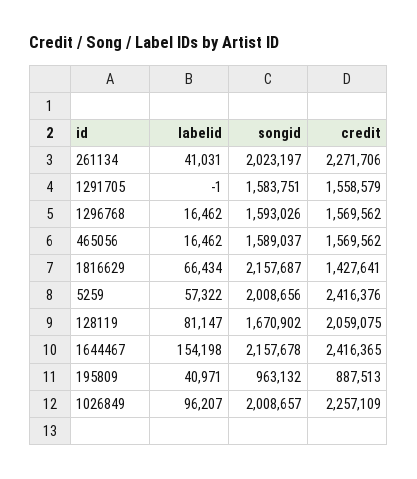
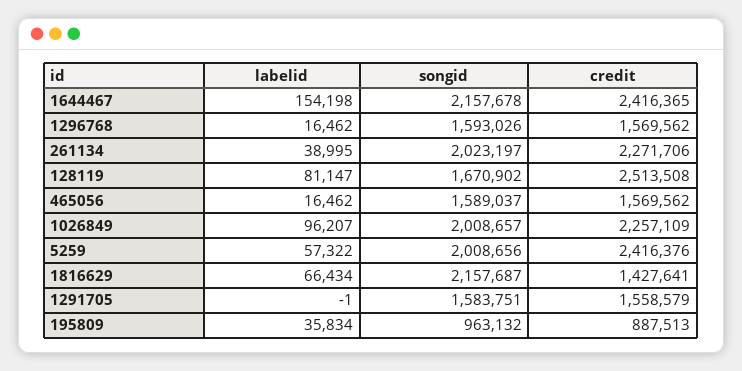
labelid, 261134: 41031 -> 38995
credit, 128119: 2059075 -> 2513508
labelid, 195809: 40971 -> 35834

